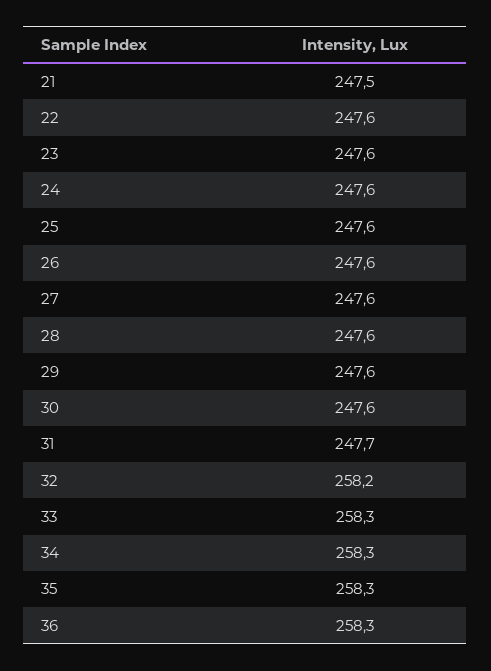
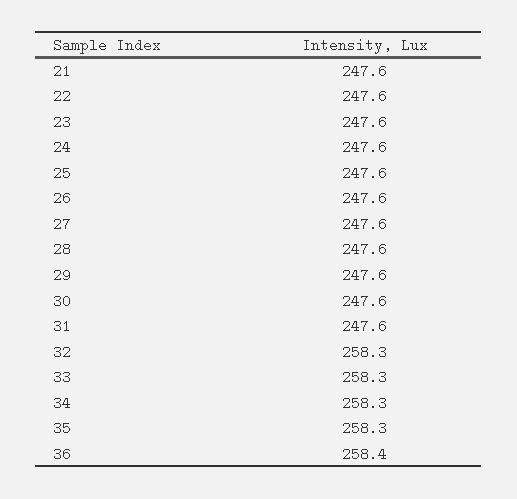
21: 247.5 -> 247.6
31: 247.7 -> 247.6
32: 258.2 -> 258.3
36: 258.3 -> 258.4

